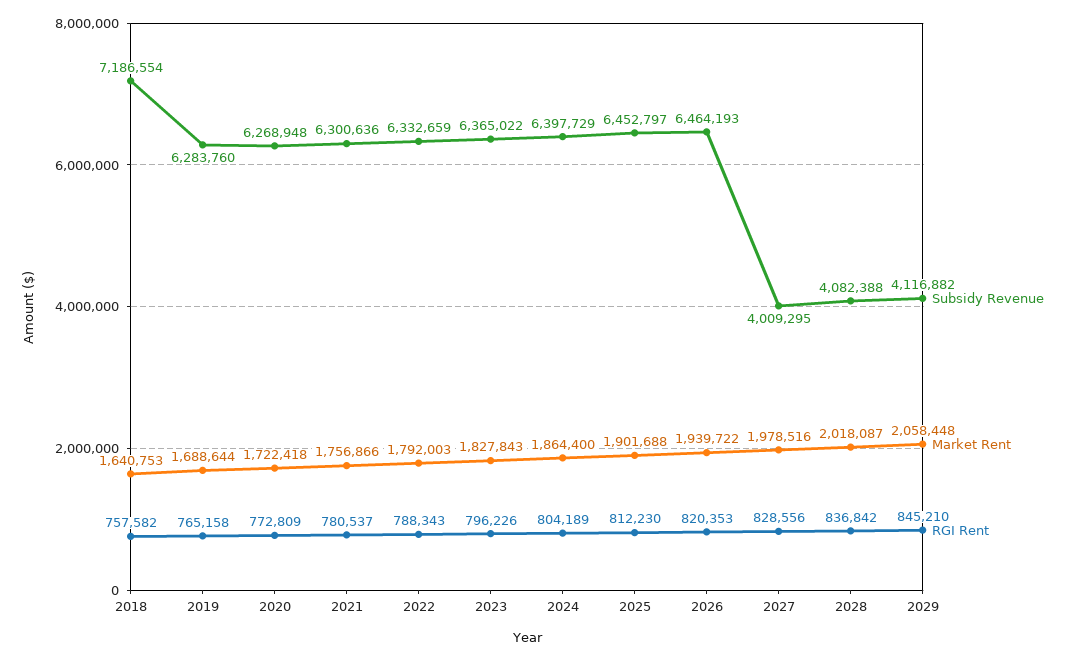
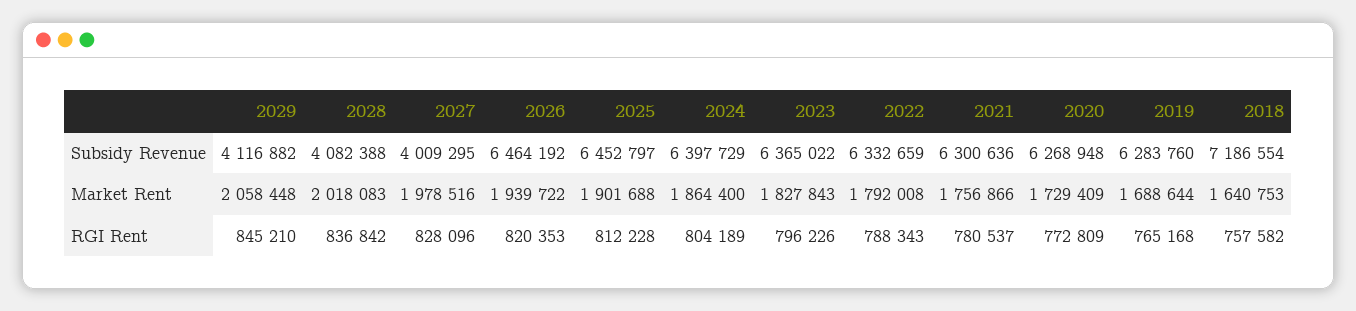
RGI Rent, 2019: 765158 -> 765168
Market Rent, 2020: 1722418 -> 1729409
Market Rent, 2022: 1792003 -> 1792008
RGI Rent, 2025: 812230 -> 812228
Subsidy Revenue, 2026: 6464193 -> 6464192
RGI Rent, 2027: 828556 -> 828096
Market Rent, 2028: 2018087 -> 2018083

